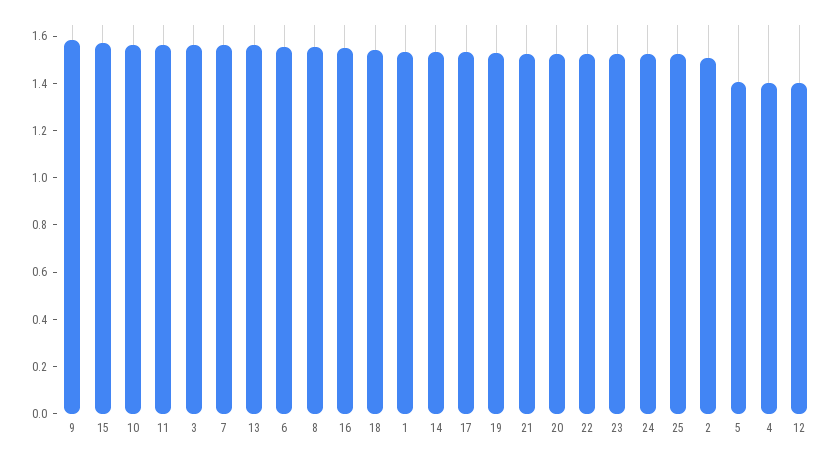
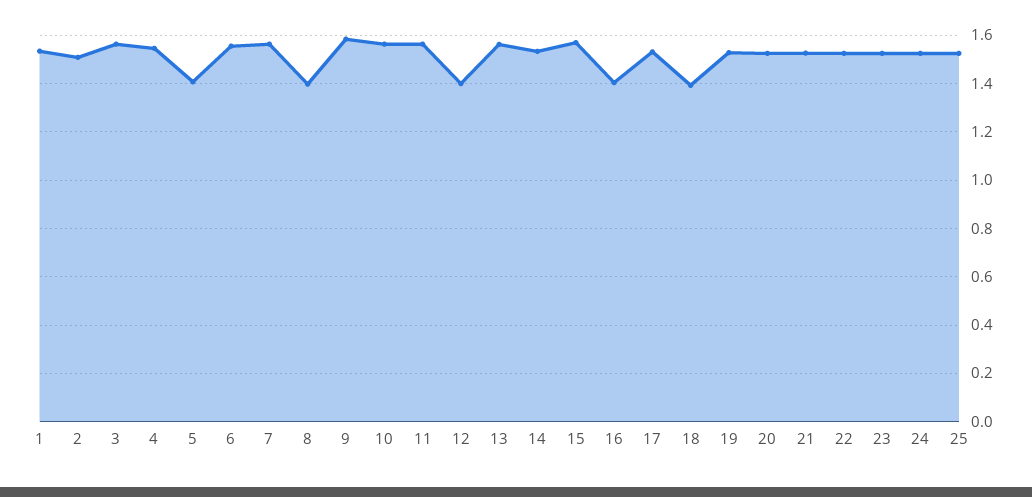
8: 1.55 -> 1.4
16: 1.55 -> 1.4
18: 1.55 -> 1.4
4: 1.4 -> 1.55

